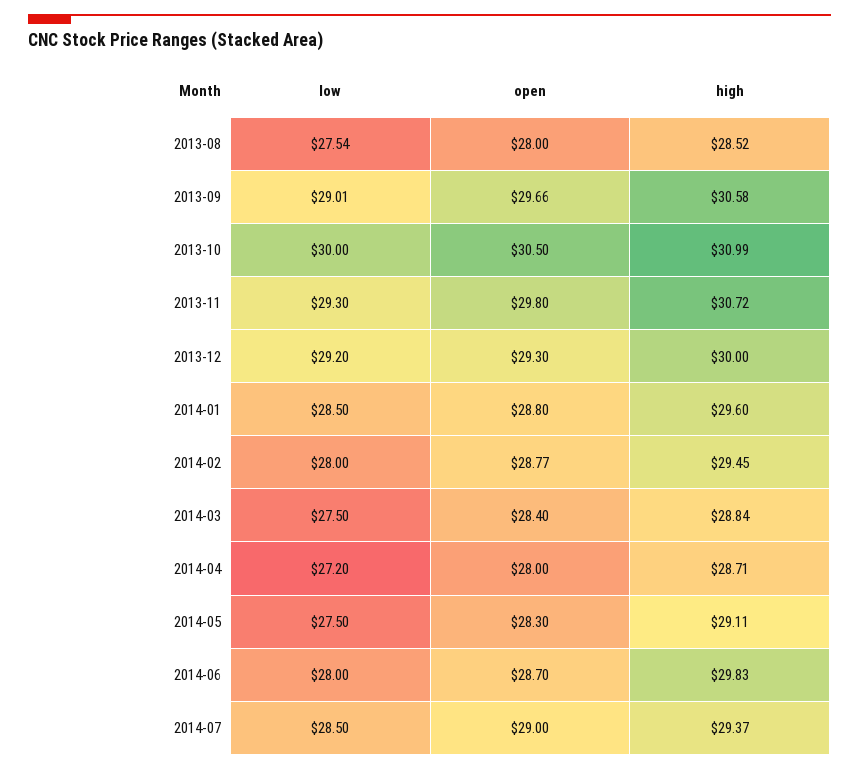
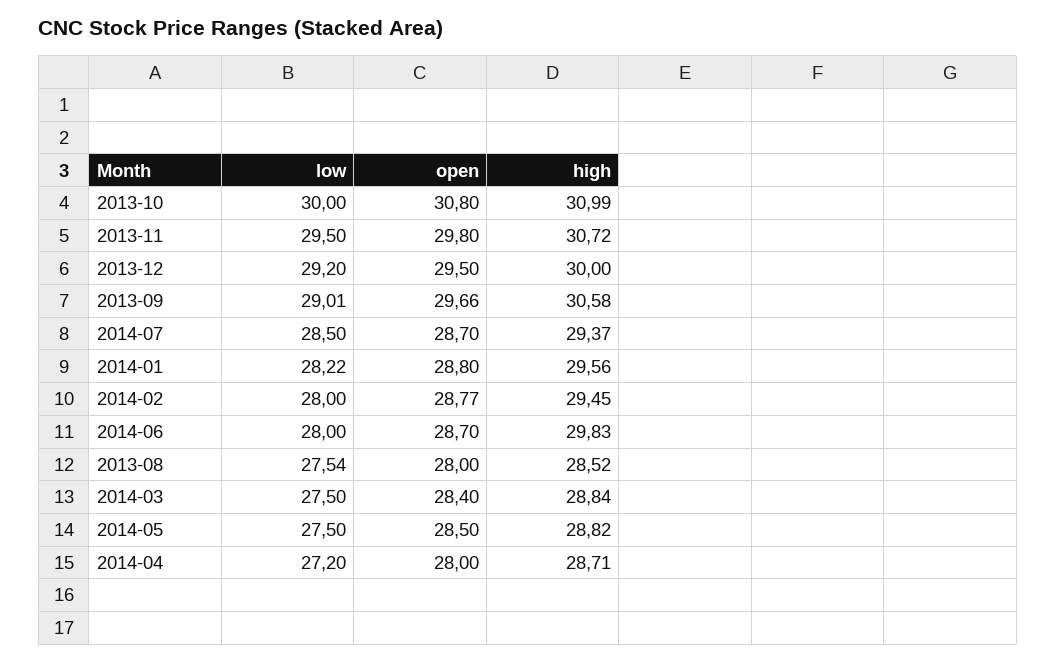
open, 2013-10: 30.5 -> 30.8
low, 2013-11: 29.3 -> 29.5
open, 2013-12: 29.3 -> 29.5
low, 2014-01: 28.5 -> 28.22
high, 2014-01: 29.6 -> 29.56
open, 2014-05: 28.3 -> 28.5
high, 2014-05: 29.11 -> 28.82
open, 2014-07: 29 -> 28.7

